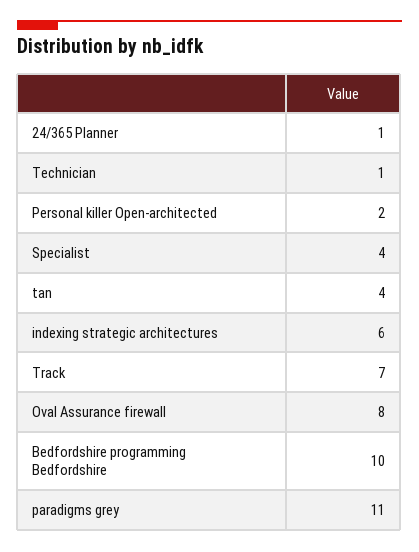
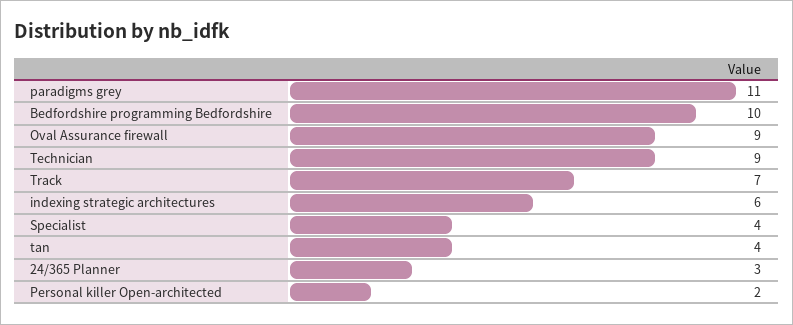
24/365 Planner: 1 -> 3
Technician: 1 -> 9
Oval Assurance firewall: 8 -> 9

